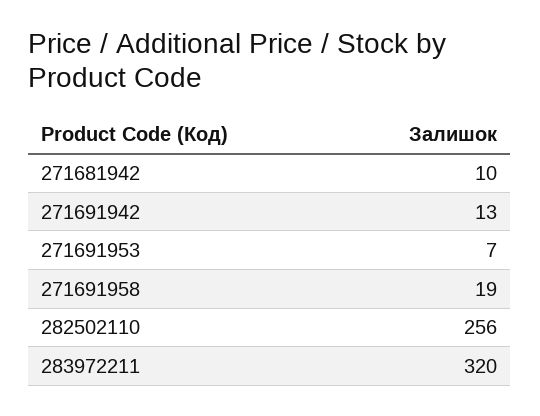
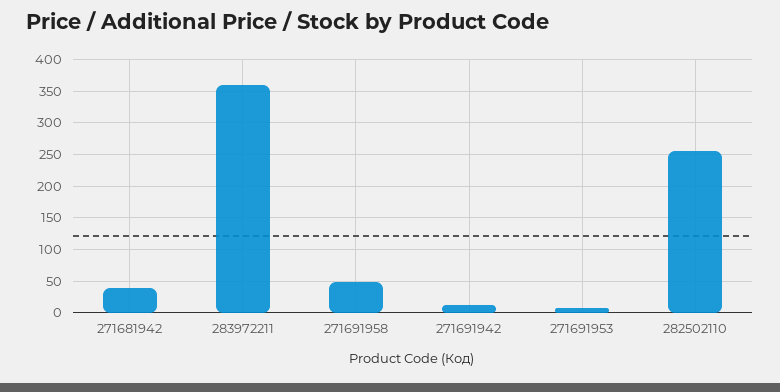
271681942: 10 -> 40
271691958: 19 -> 50
283972211: 320 -> 360

